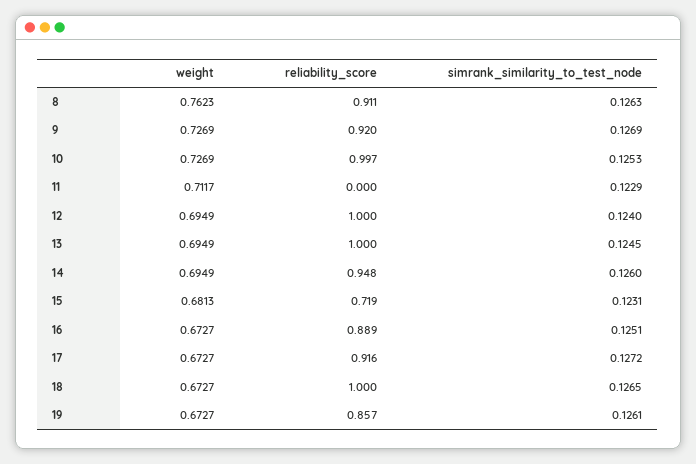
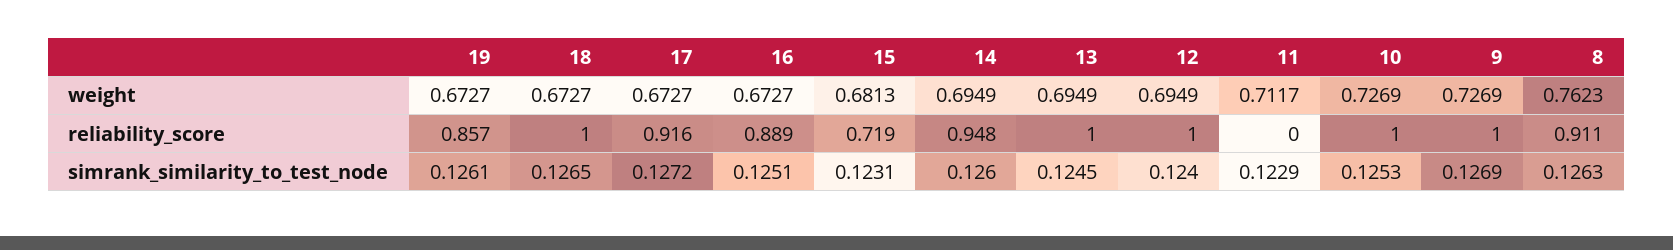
reliability_score, 9: 0.92 -> 1
reliability_score, 10: 0.997 -> 1

